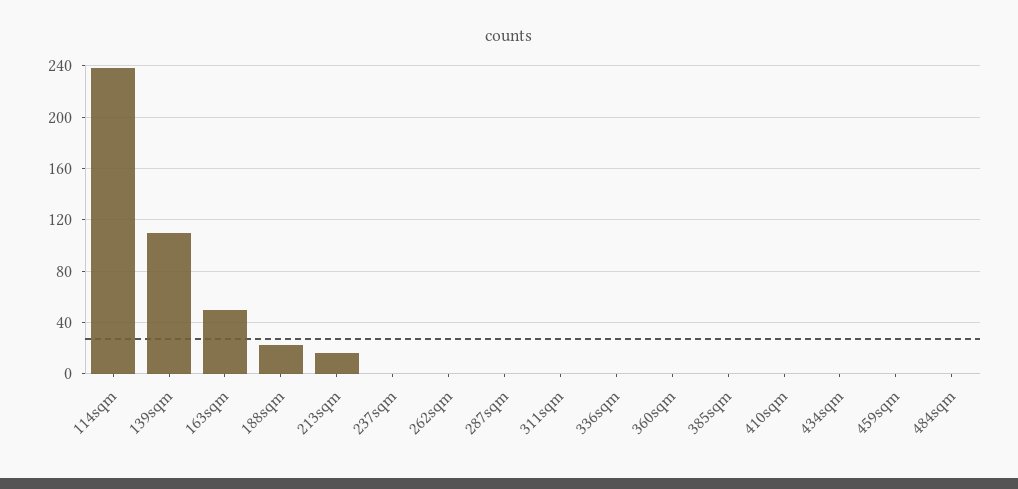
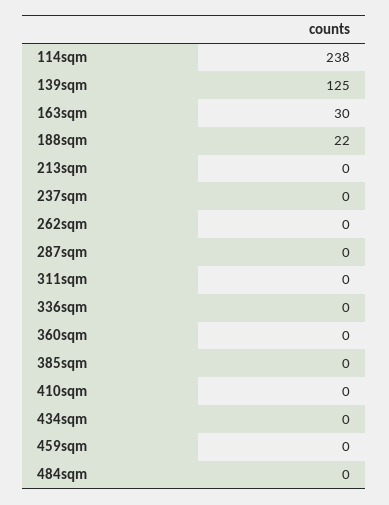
139sqm: 110 -> 125
163sqm: 50 -> 30
213sqm: 15 -> 0

